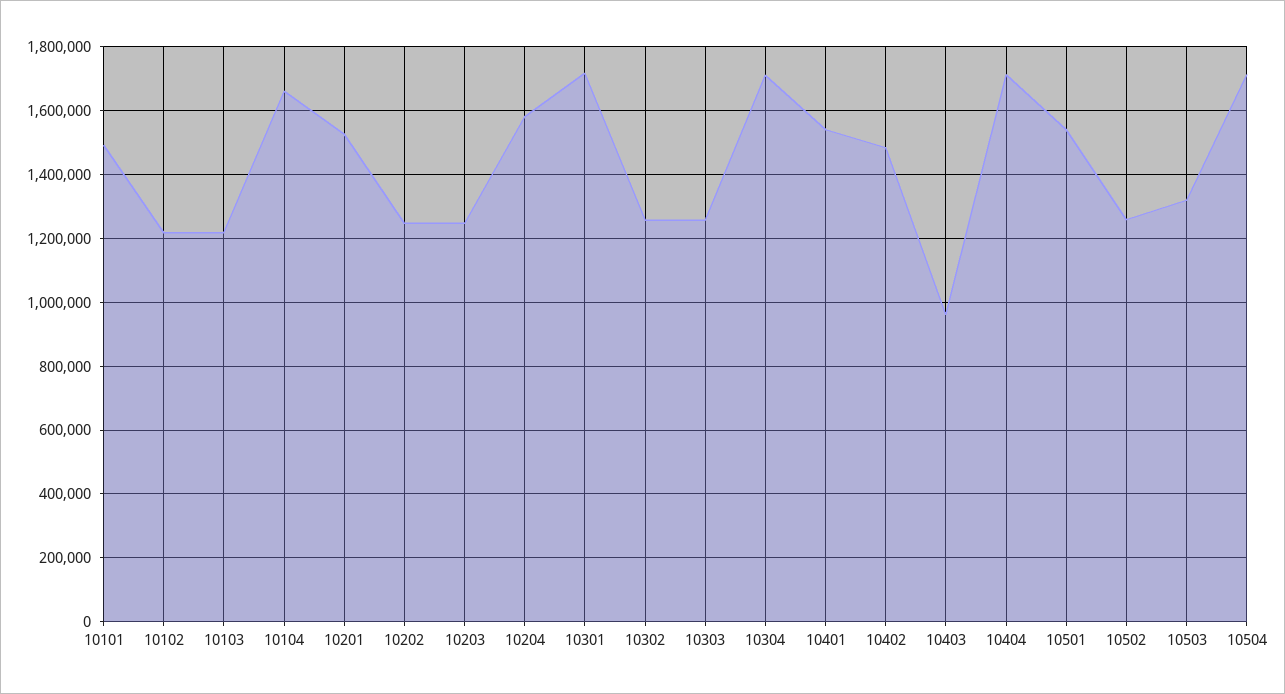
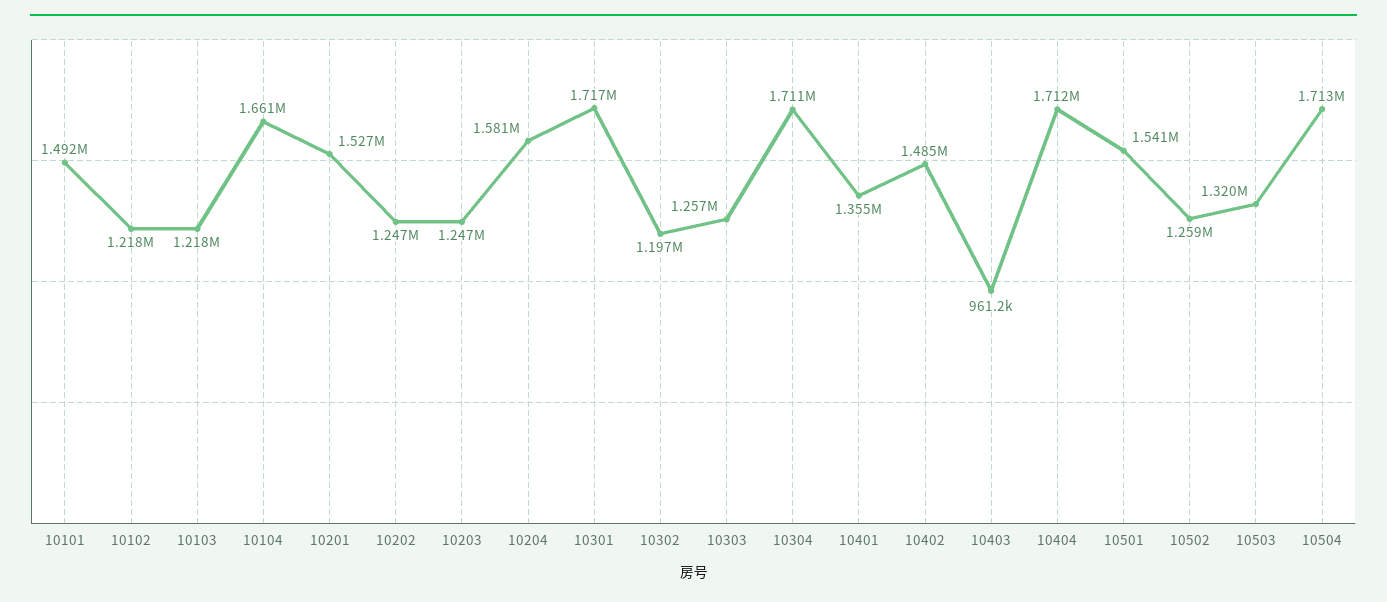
10302: 1260000 -> 1197000
10401: 1540000 -> 1355000

